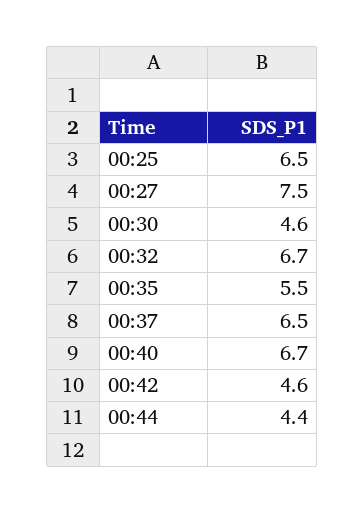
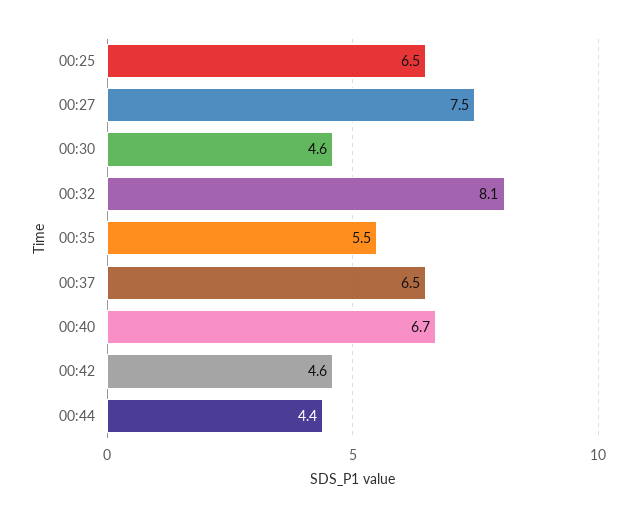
00:32: 6.7 -> 8.1

